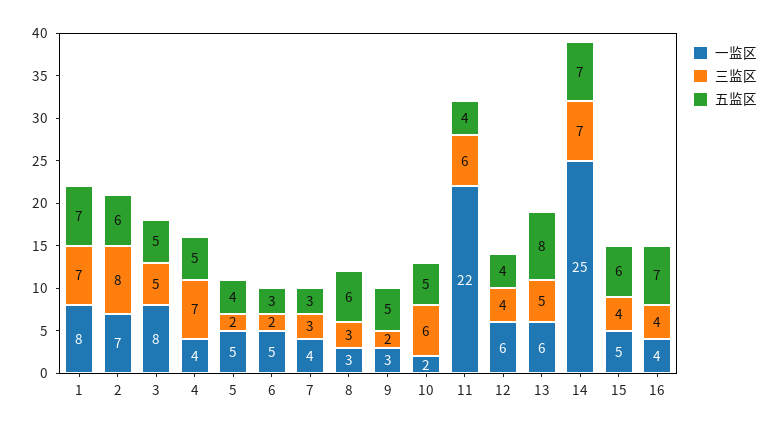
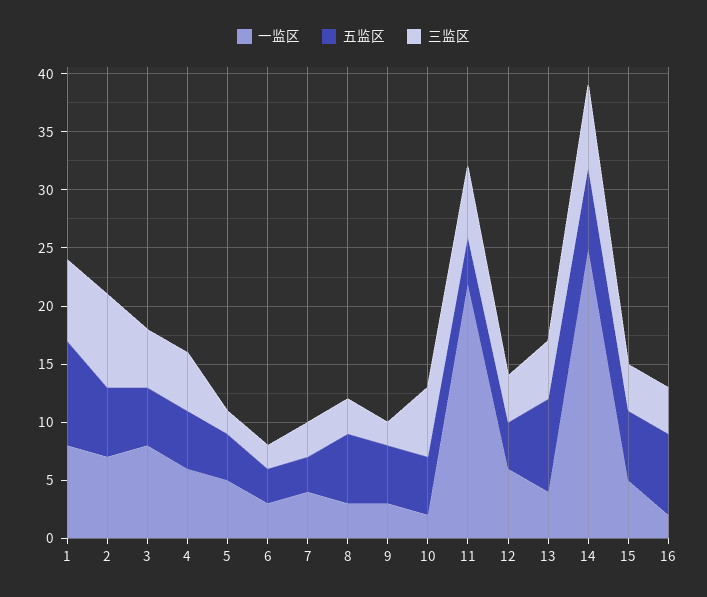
五监区, 1: 7 -> 9
一监区, 4: 4 -> 6
三监区, 4: 7 -> 5
一监区, 6: 5 -> 3
一监区, 13: 6 -> 4
一监区, 16: 4 -> 2

